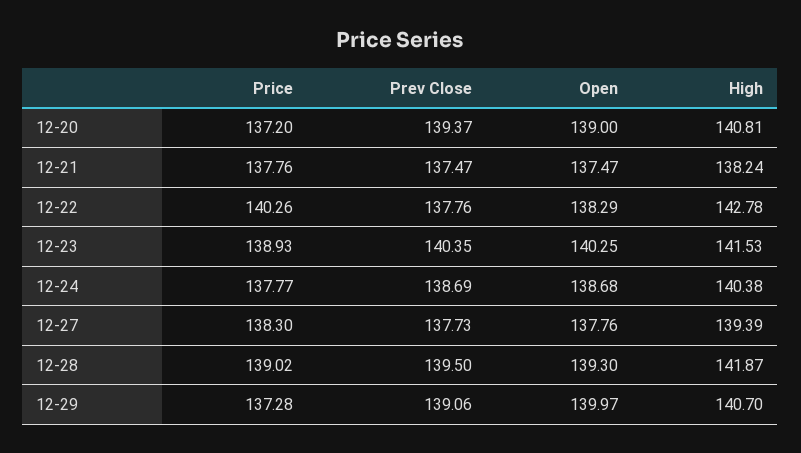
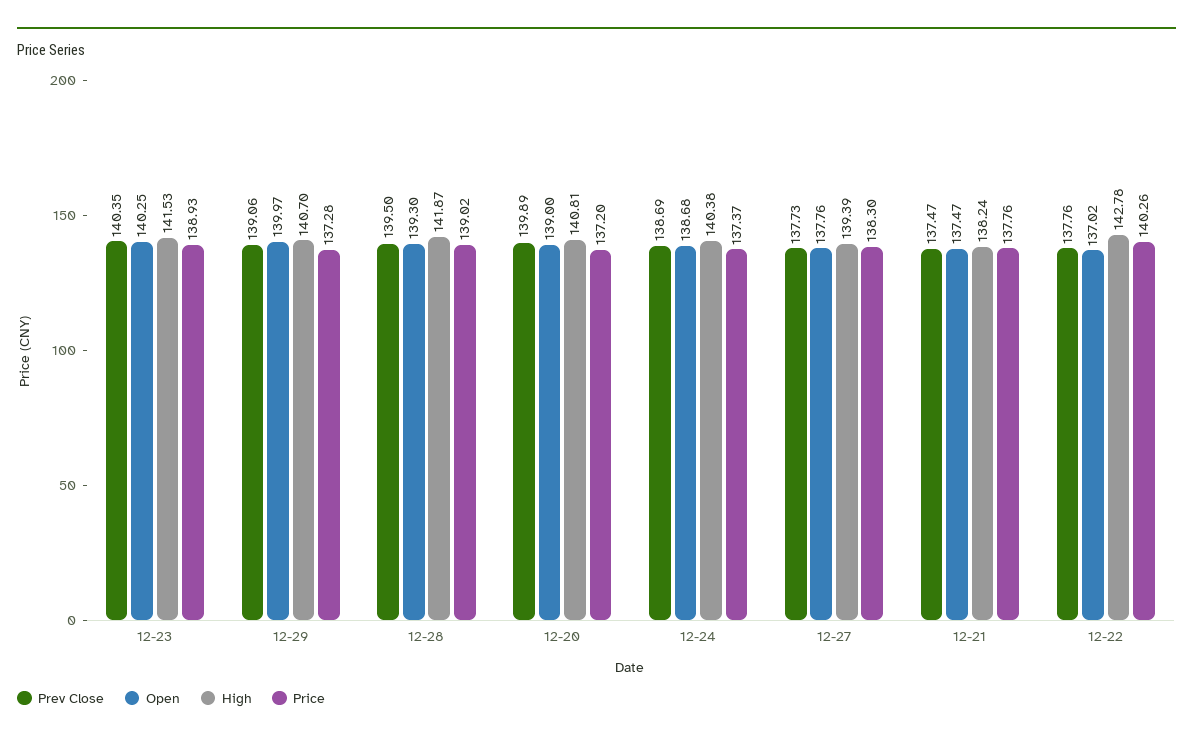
Prev Close, 12-20: 139.37 -> 139.89
Open, 12-22: 138.29 -> 137.02
Price, 12-24: 137.77 -> 137.37

